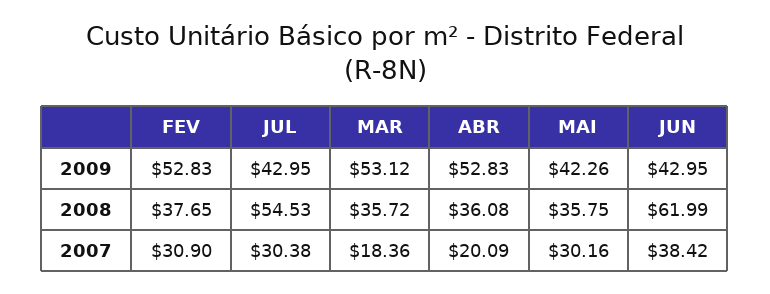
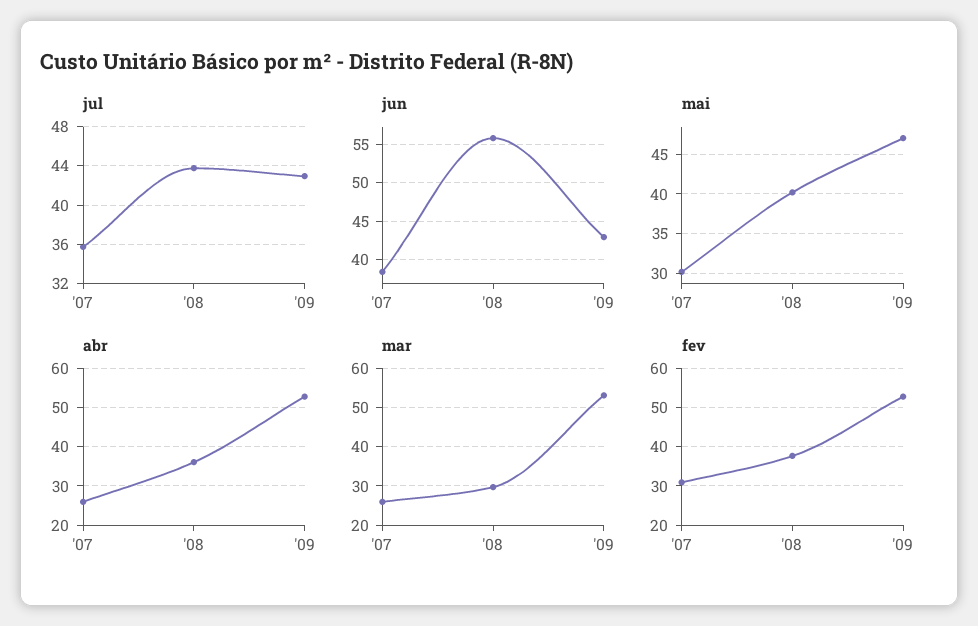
MAI, 2009: 42.26 -> 47
JUL, 2008: 54.53 -> 44
MAR, 2008: 35.72 -> 30
MAI, 2008: 35.75 -> 40
JUN, 2008: 61.99 -> 56
JUL, 2007: 30.38 -> 36
MAR, 2007: 18.36 -> 26
ABR, 2007: 20.09 -> 26

